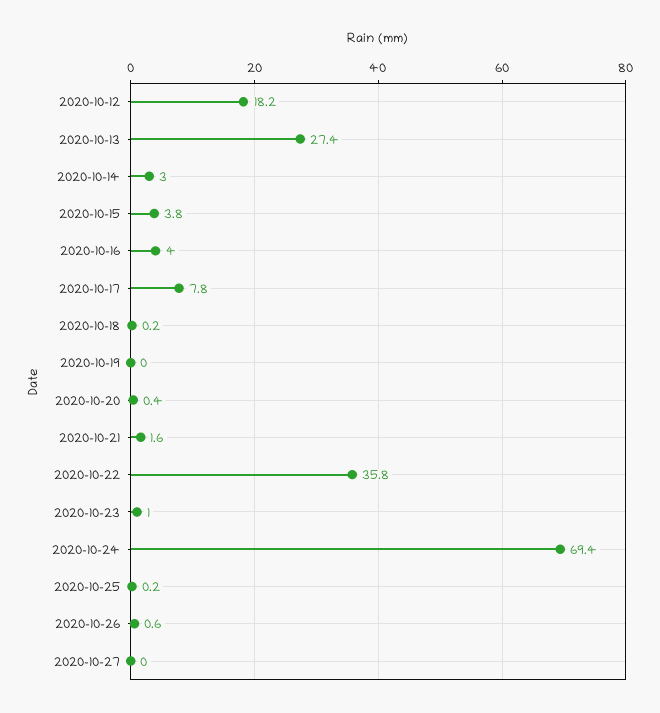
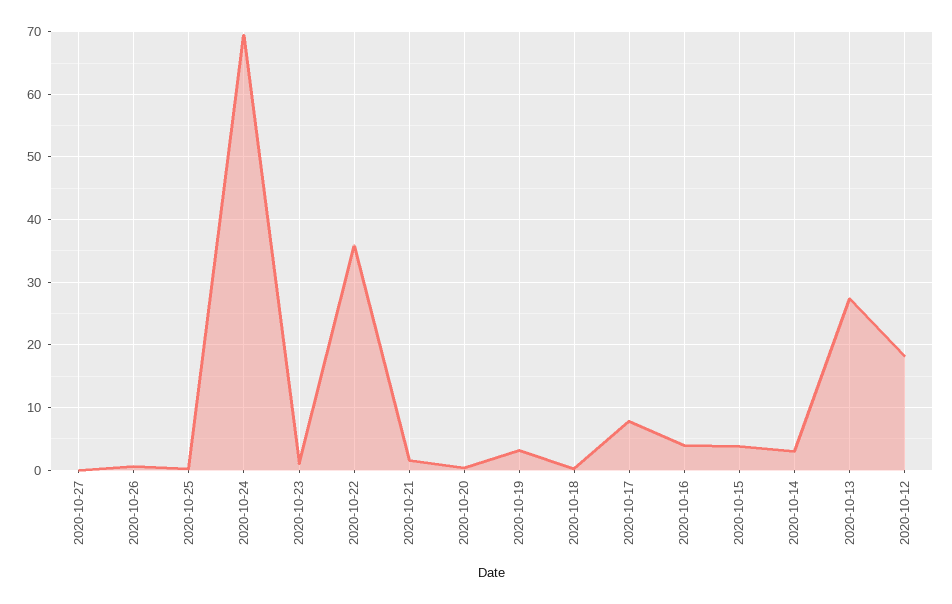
2020-10-19: 0 -> 3

